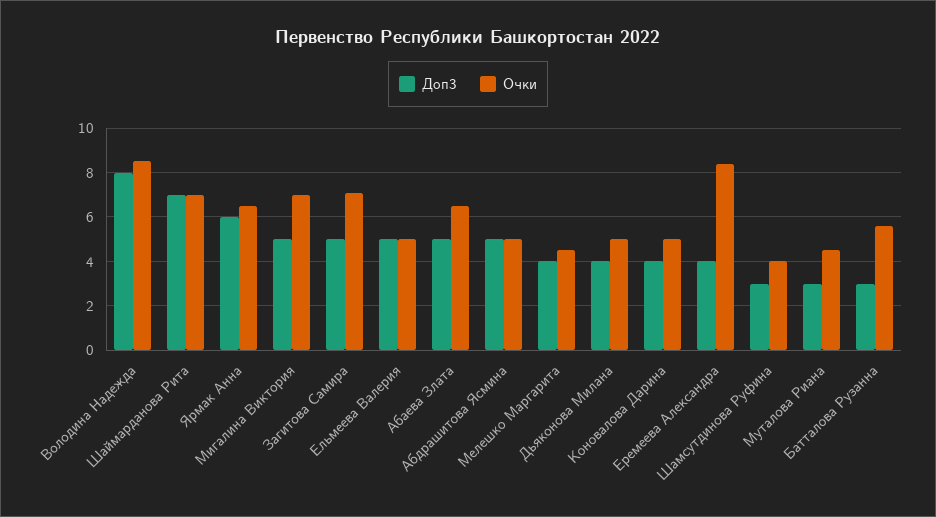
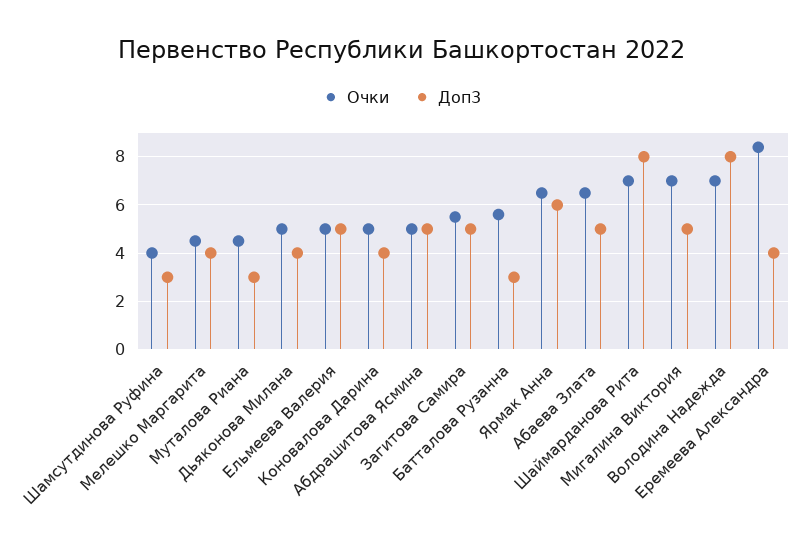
Очки, Володина Надежда: 8.5 -> 7
Доп3, Шаймарданова Рита: 7 -> 8
Очки, Загитова Самира: 7 -> 5.5

